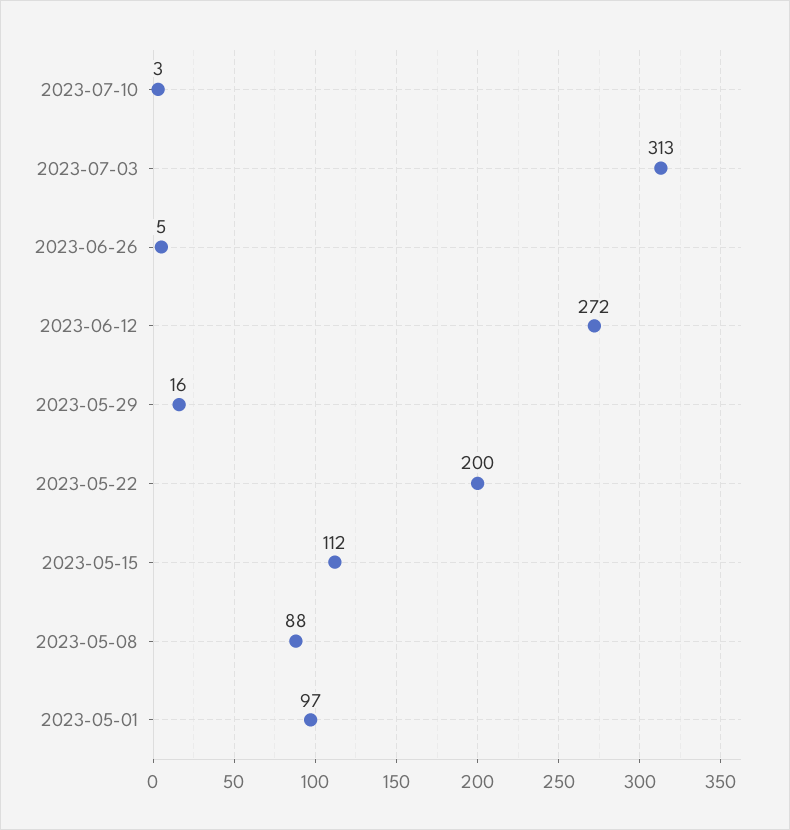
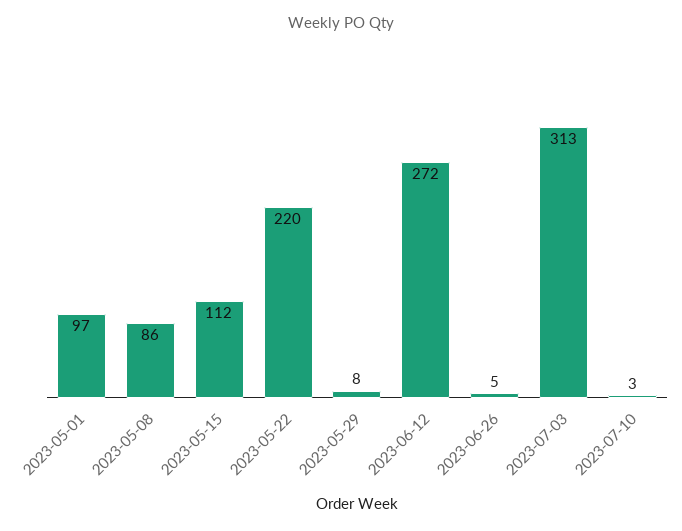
2023-05-29: 16 -> 8
2023-05-22: 200 -> 220
2023-05-08: 88 -> 86

